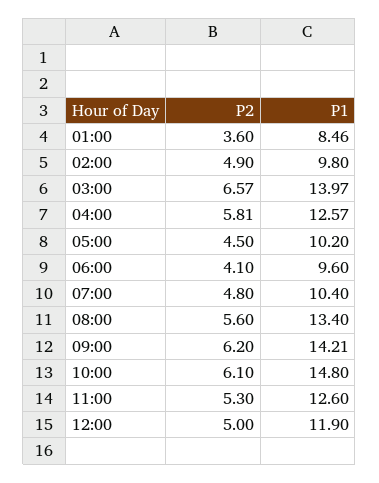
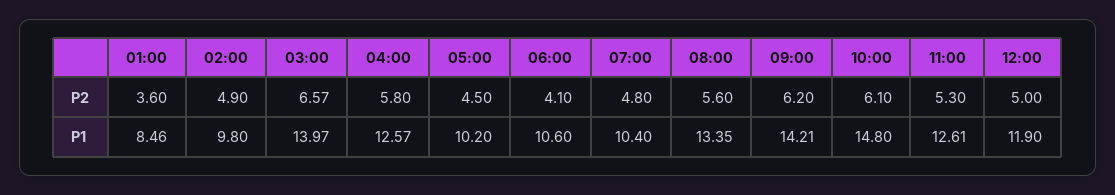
P2, 04:00: 5.81 -> 5.8
P1, 06:00: 9.6 -> 10.6
P1, 08:00: 13.4 -> 13.35
P1, 11:00: 12.6 -> 12.61

